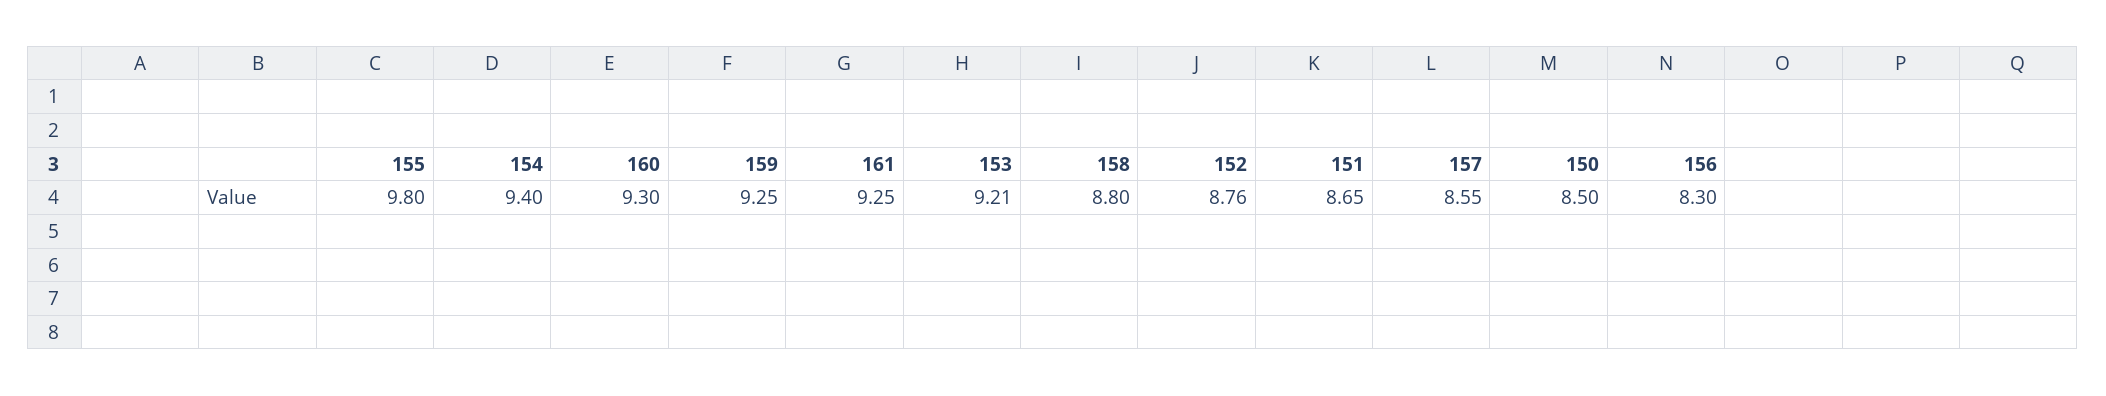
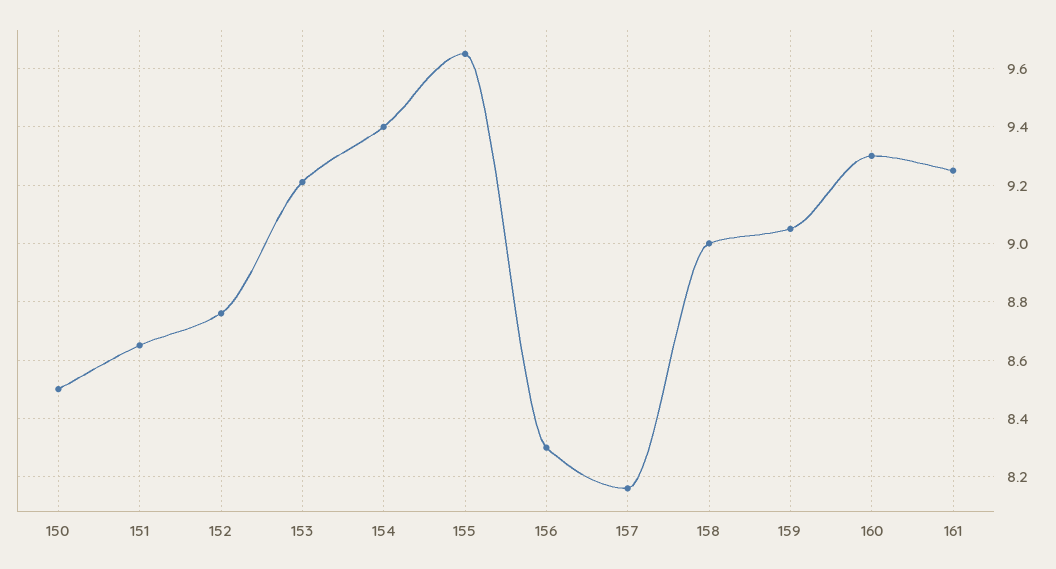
155: 9.8 -> 9.65
159: 9.25 -> 9.05
158: 8.8 -> 9
157: 8.55 -> 8.15

